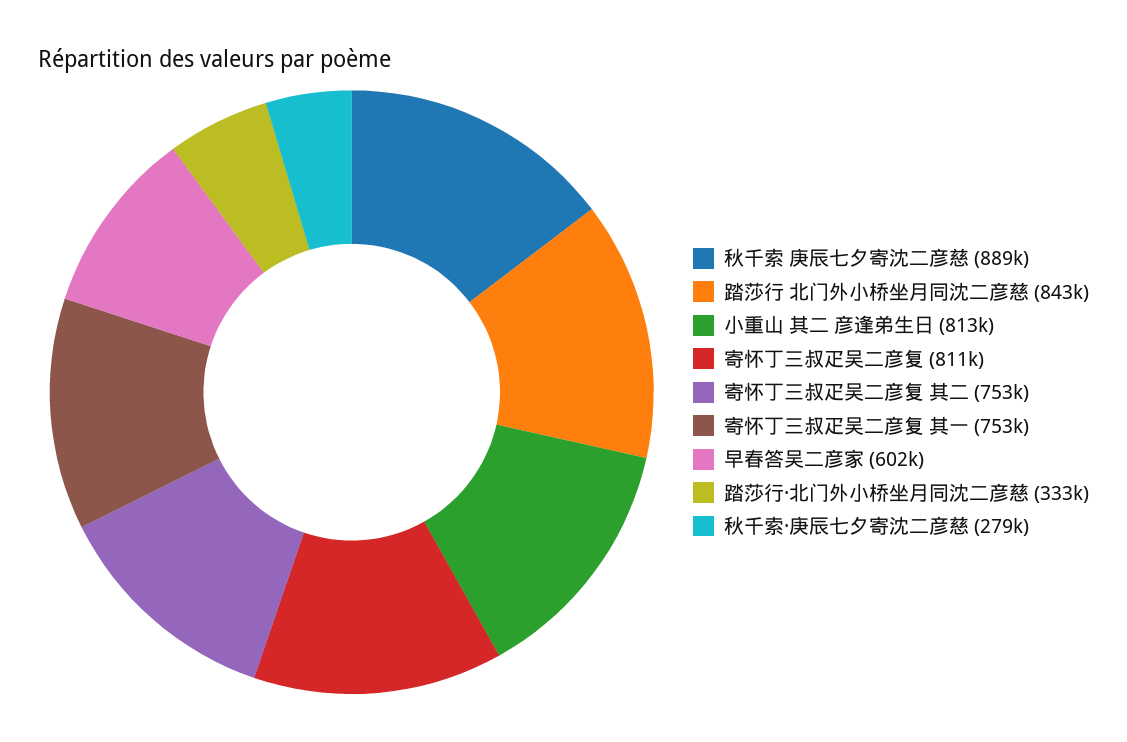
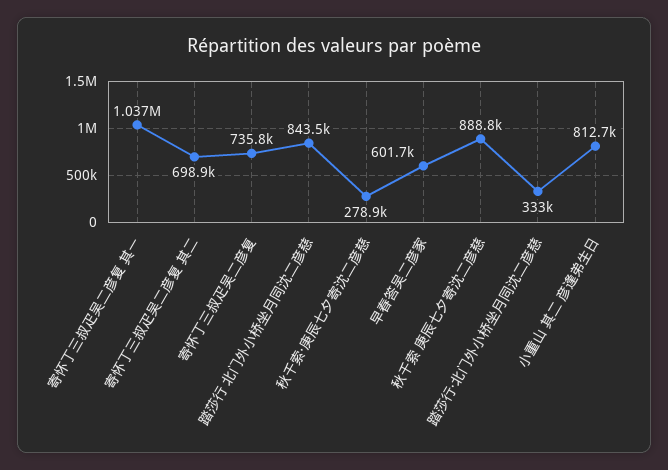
寄怀丁三叔疋吴二彦复: 811000 -> 735800
寄怀丁三叔疋吴二彦复 其二: 753000 -> 698900
寄怀丁三叔疋吴二彦复 其一: 753000 -> 1037000

